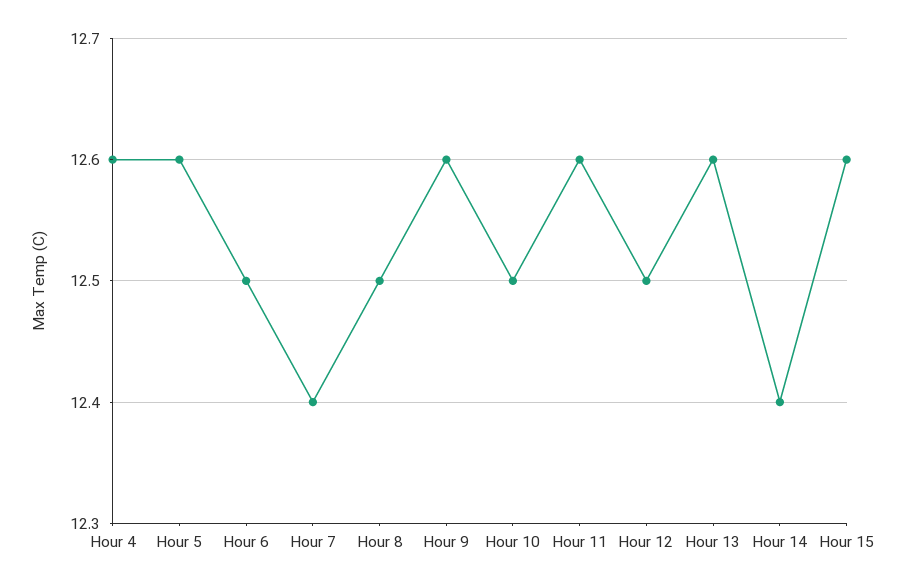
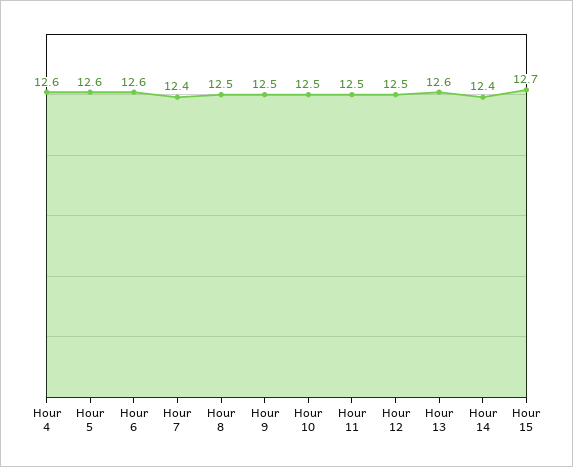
Hour 6: 12.5 -> 12.6
Hour 9: 12.6 -> 12.5
Hour 11: 12.6 -> 12.5
Hour 15: 12.6 -> 12.7

